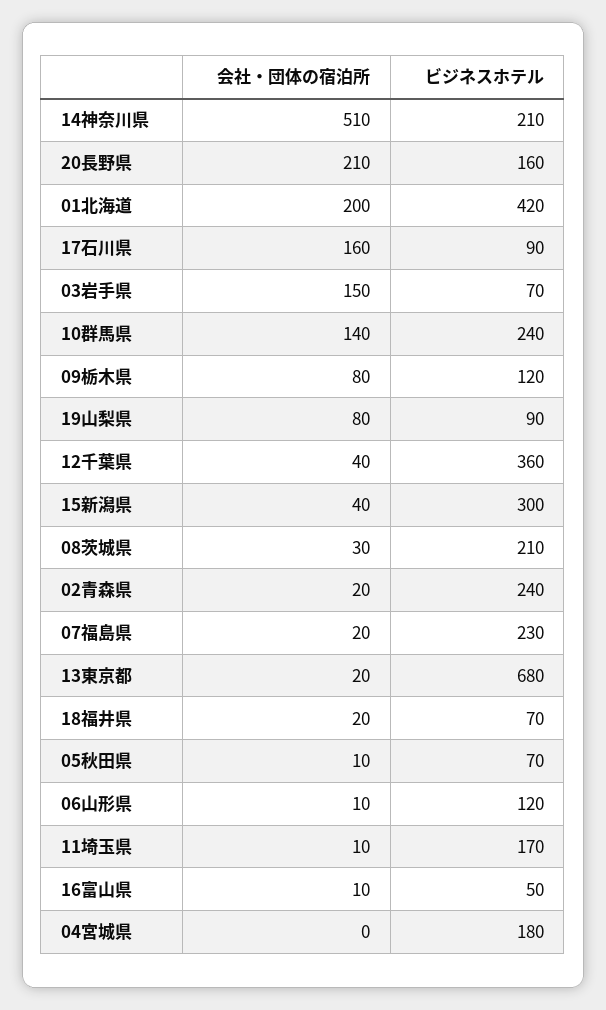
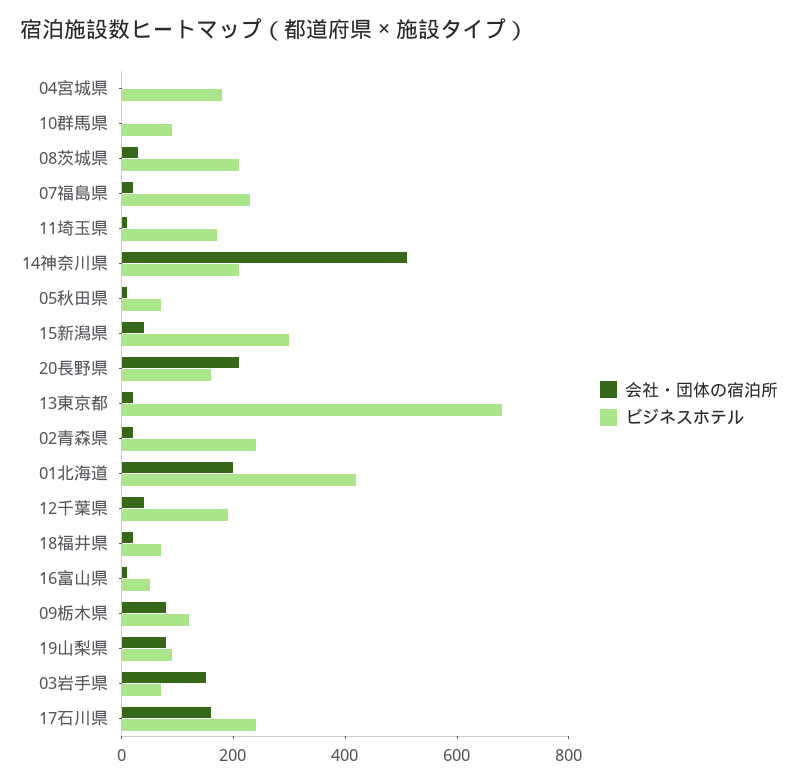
ビジネスホテル, 17石川県: 90 -> 250
会社・団体の宿泊所, 10群馬県: 140 -> 0
ビジネスホテル, 10群馬県: 240 -> 100
ビジネスホテル, 12千葉県: 360 -> 200
会社・団体の宿泊所, 06山形県: 10 -> none
ビジネスホテル, 06山形県: 120 -> none

